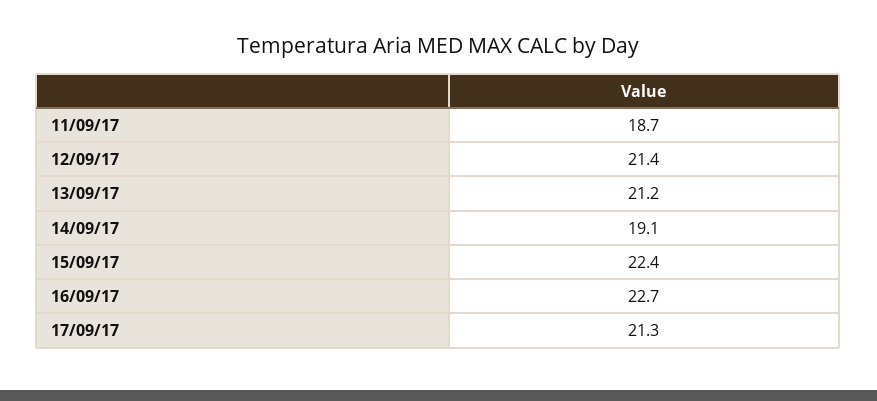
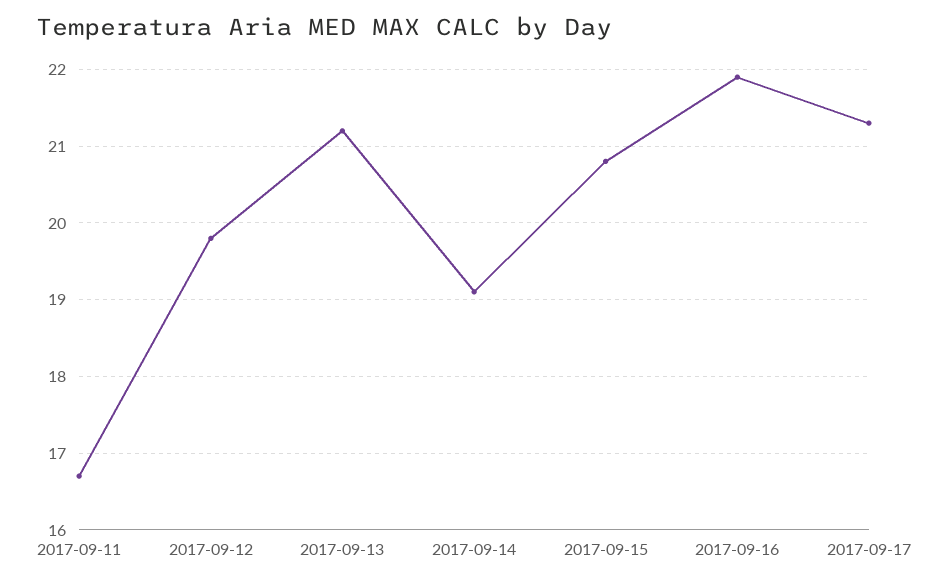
11/09/17: 18.7 -> 16.7
12/09/17: 21.4 -> 19.8
15/09/17: 22.4 -> 20.8
16/09/17: 22.7 -> 21.9

